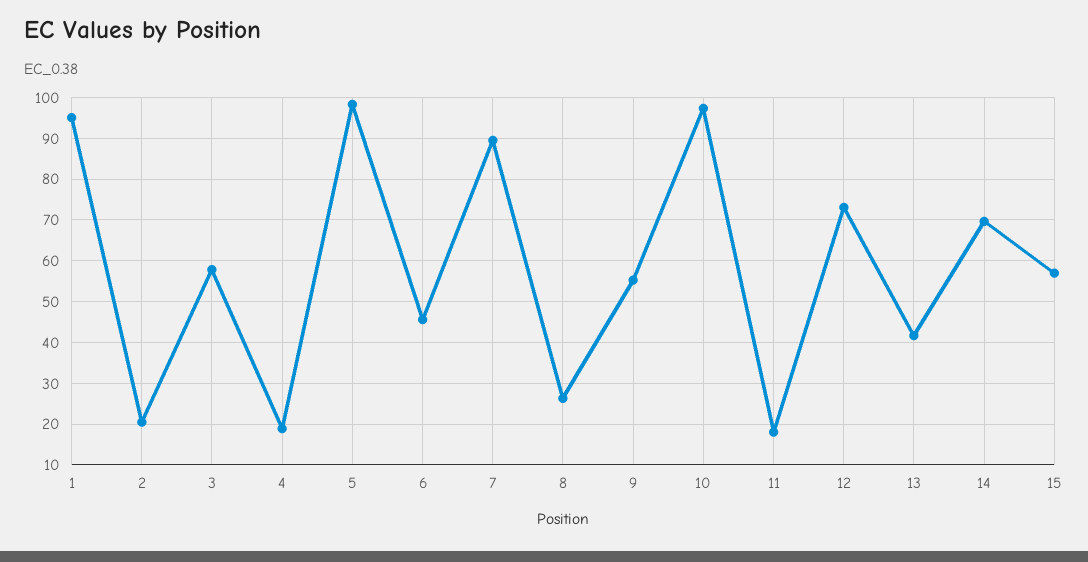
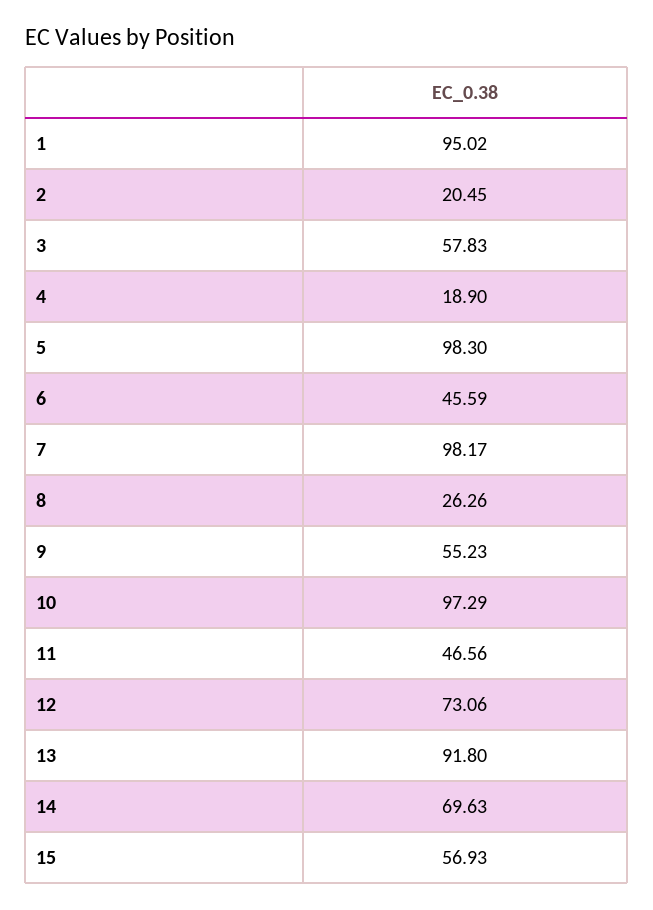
7: 90 -> 98.17
11: 18 -> 46.56
13: 42 -> 91.8

